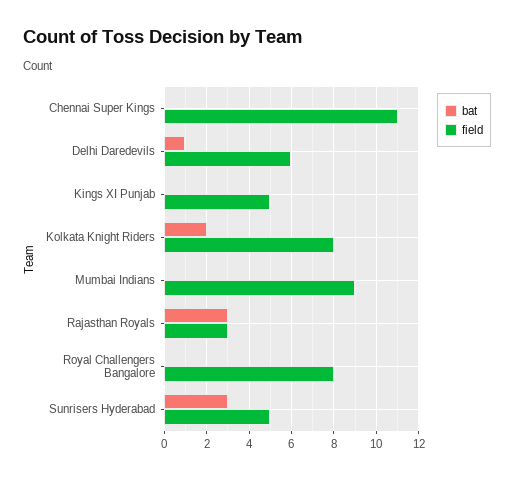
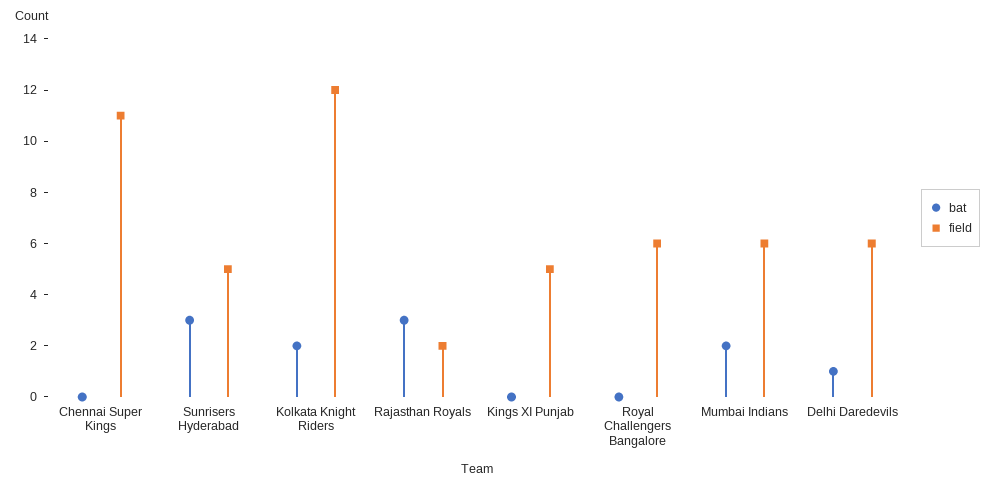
field, Kolkata Knight Riders: 8 -> 12
bat, Mumbai Indians: 0 -> 2
field, Mumbai Indians: 9 -> 6
field, Rajasthan Royals: 3 -> 2
field, Royal Challengers Bangalore: 8 -> 6

